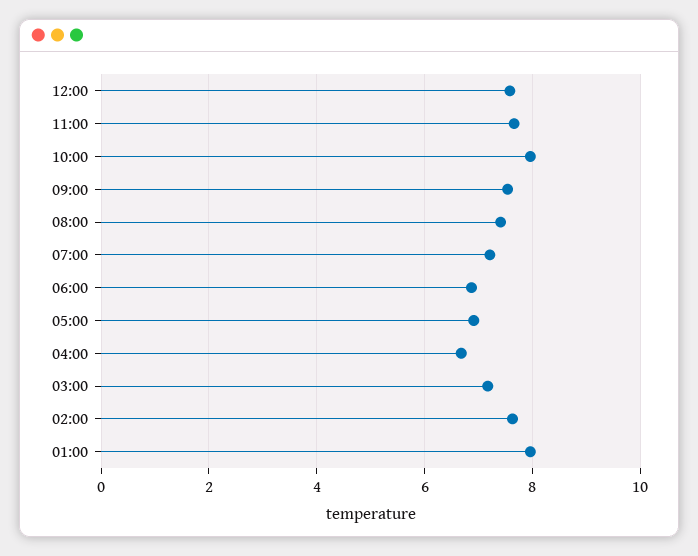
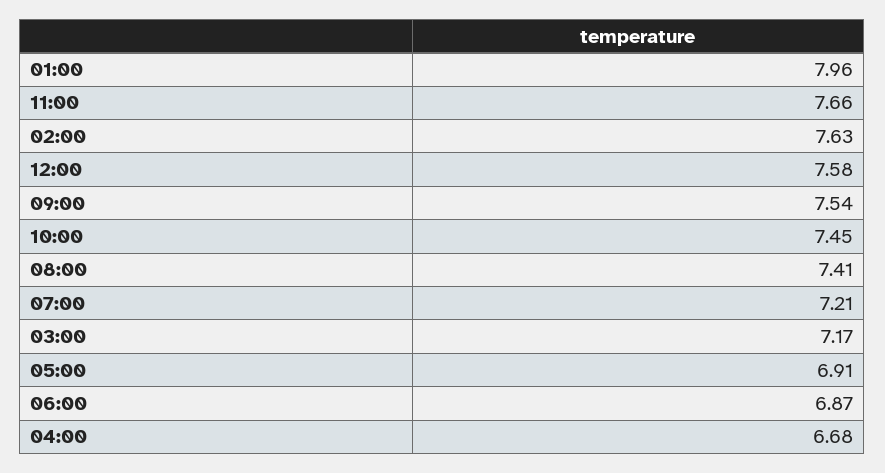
10:00: 8 -> 7.45

